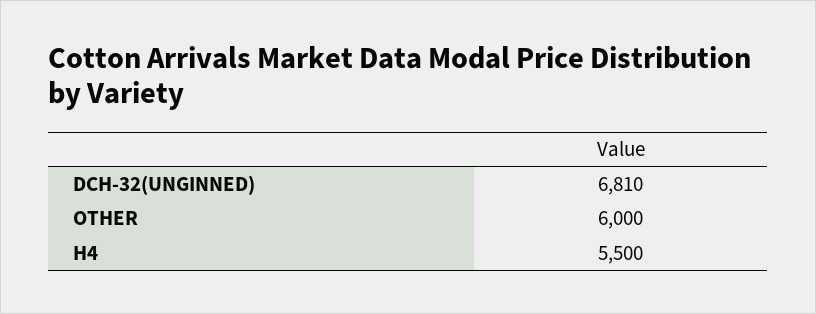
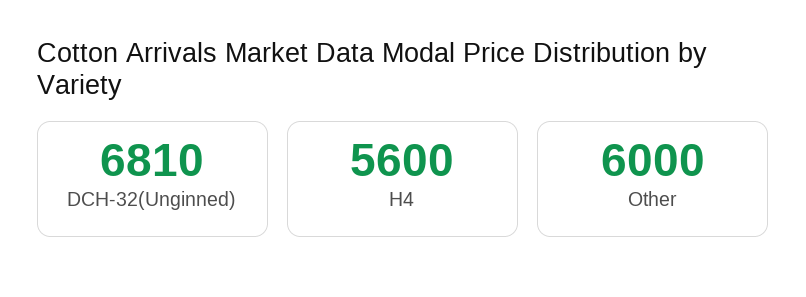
H4: 5500 -> 5600

